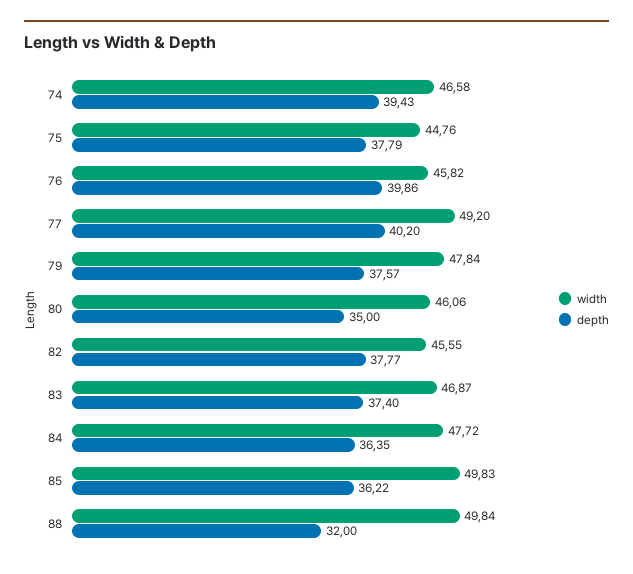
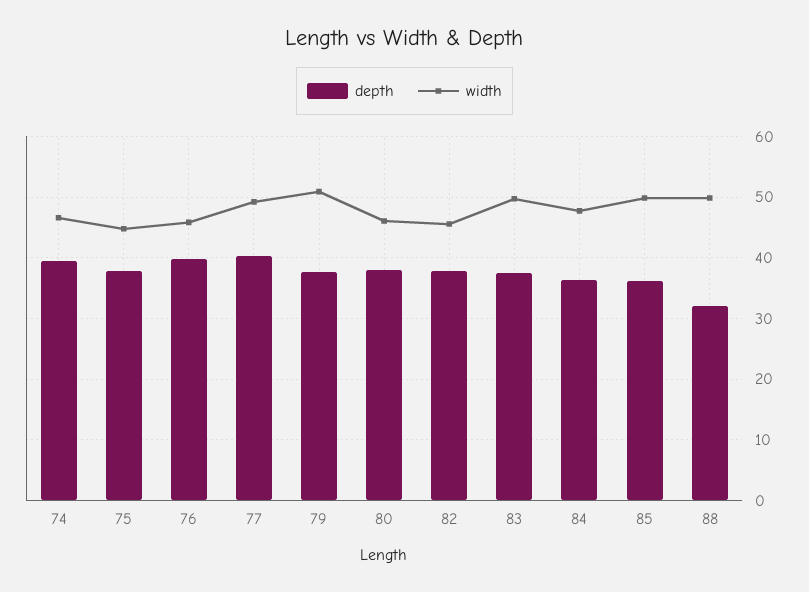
width, 79: 47.84 -> 51
depth, 80: 35 -> 38
width, 83: 46.87 -> 50

